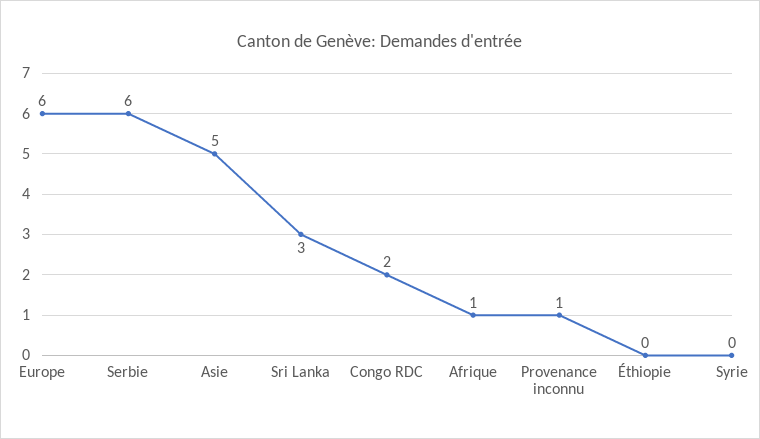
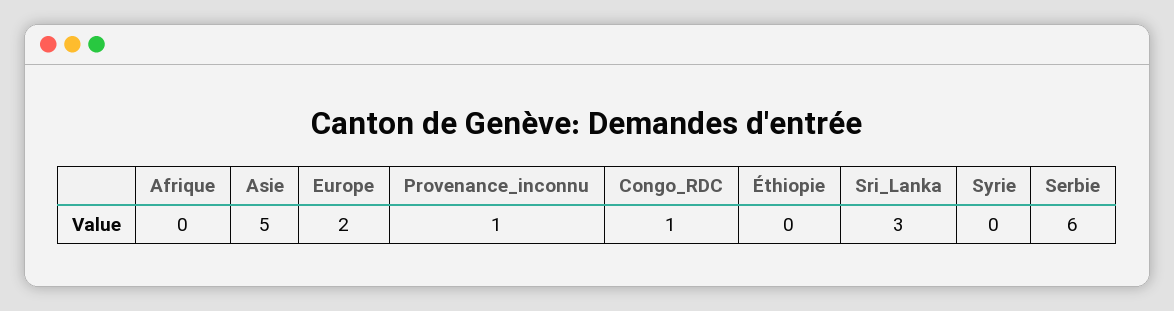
Europe: 6 -> 2
Congo RDC: 2 -> 1
Afrique: 1 -> 0

